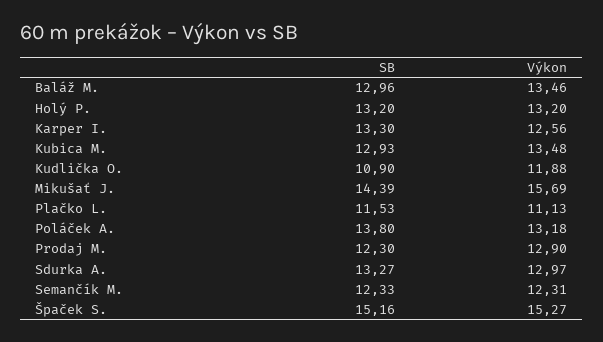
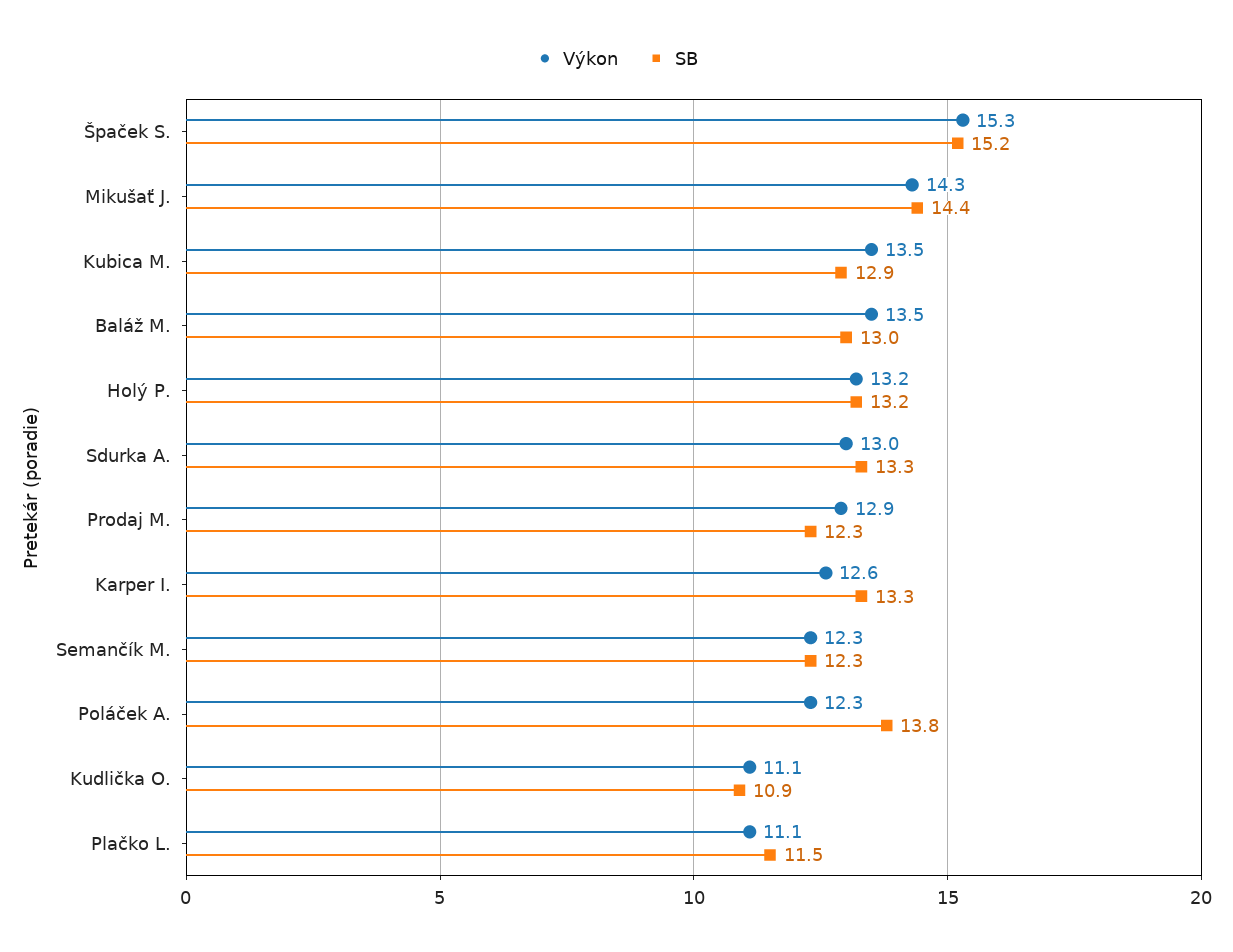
Výkon, Kudlička O.: 11.88 -> 11.1
Výkon, Mikušať J.: 15.69 -> 14.3
Výkon, Poláček A.: 13.18 -> 12.3

